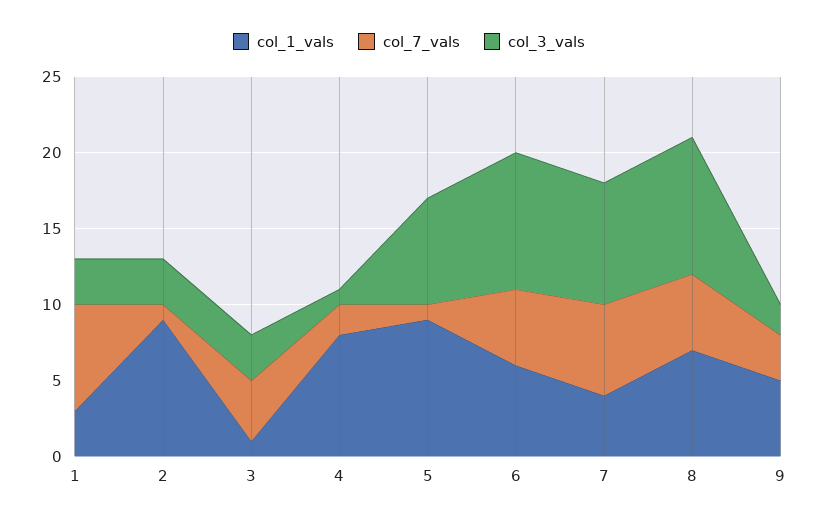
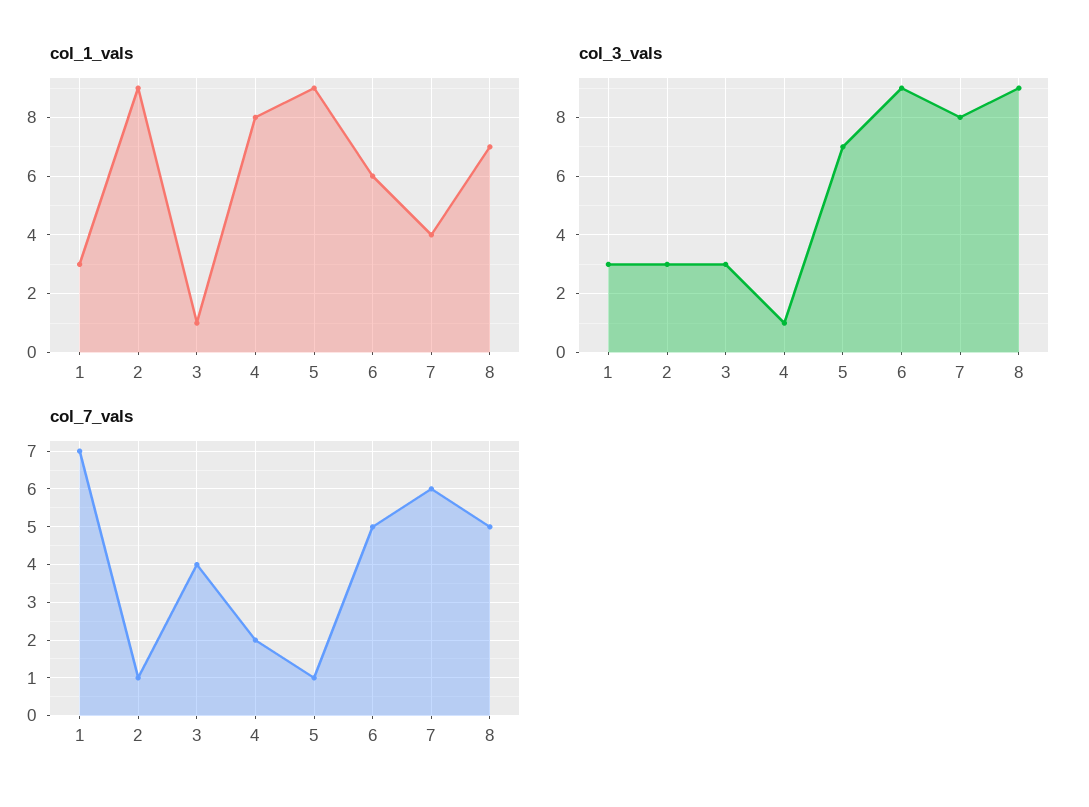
col_1_vals, 9: 5 -> none
col_7_vals, 9: 3 -> none
col_3_vals, 9: 2 -> none

